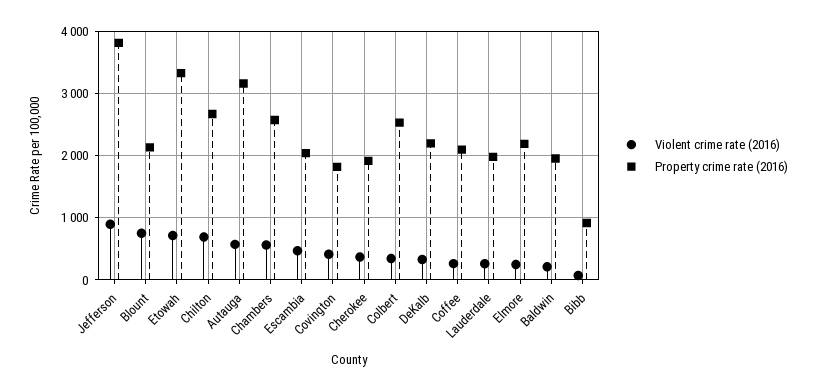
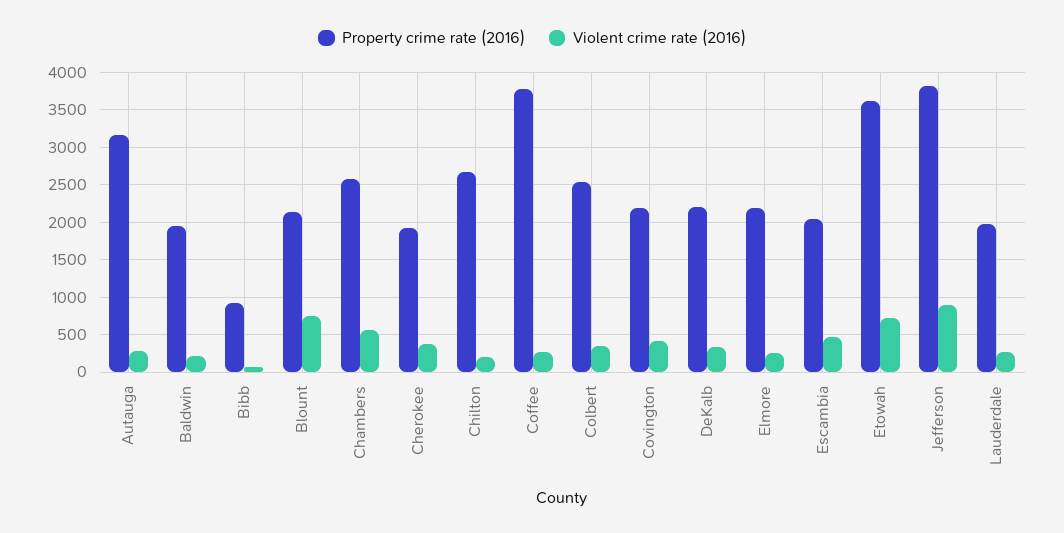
Property crime rate (2016), Etowah: 3300 -> 3600
Violent crime rate (2016), Chilton: 700 -> 200
Violent crime rate (2016), Autauga: 600 -> 300
Property crime rate (2016), Covington: 1800 -> 2200
Property crime rate (2016), Coffee: 2100 -> 3800

